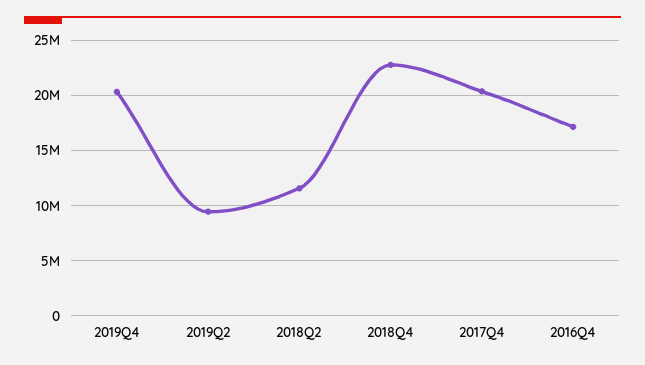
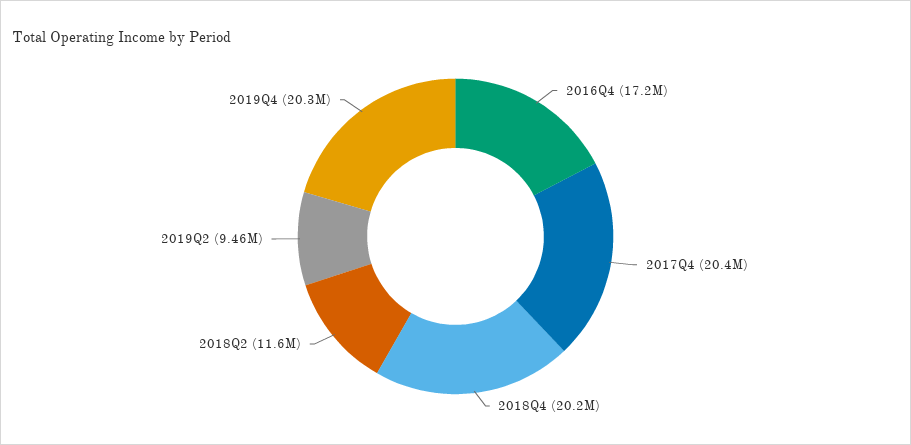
2018Q4: 23000000 -> 20200000

